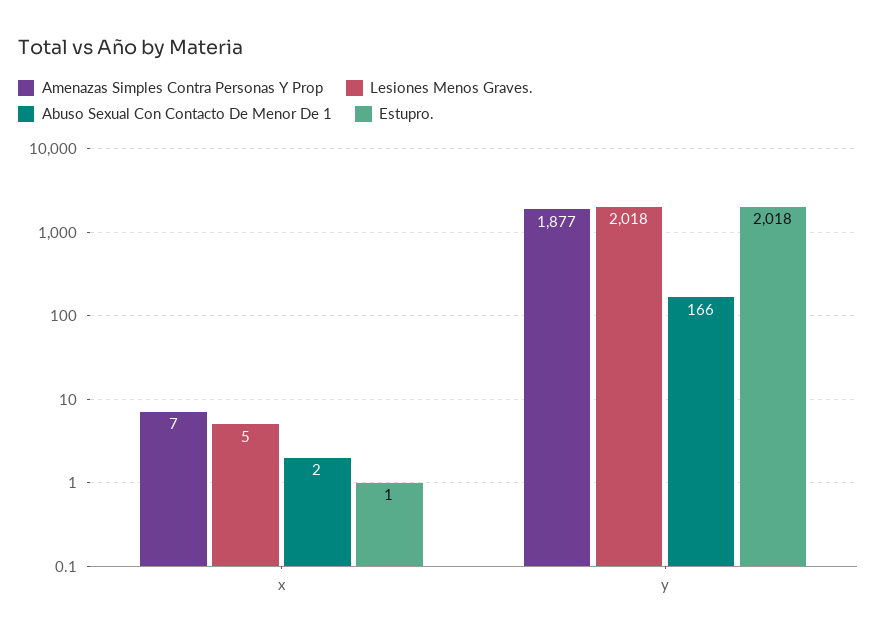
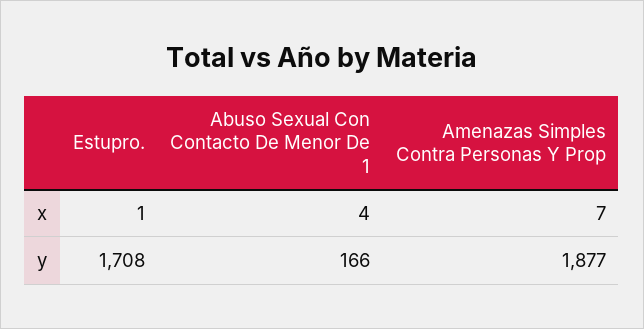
Lesiones Menos Graves., x: 5 -> none
Abuso Sexual Con Contacto De Menor De 1, x: 2 -> 4
Lesiones Menos Graves., y: 2018 -> none
Estupro., y: 2018 -> 1708

